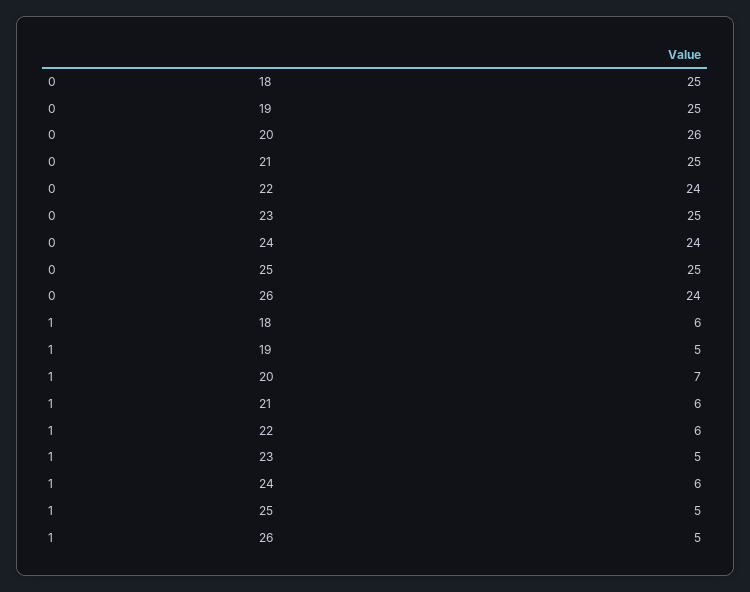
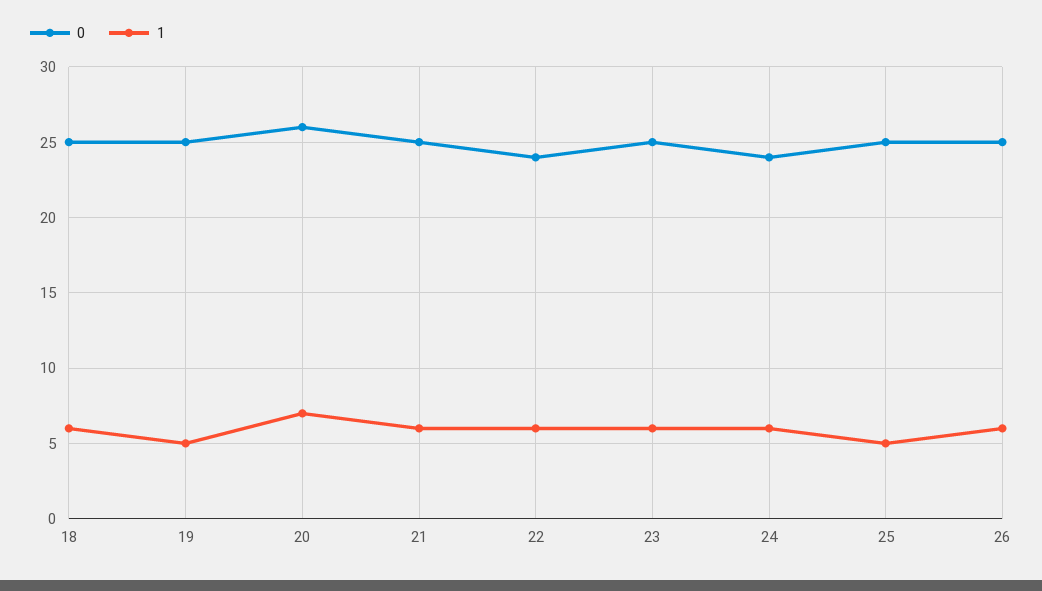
0, 26: 24 -> 25
1, 23: 5 -> 6
1, 26: 5 -> 6

